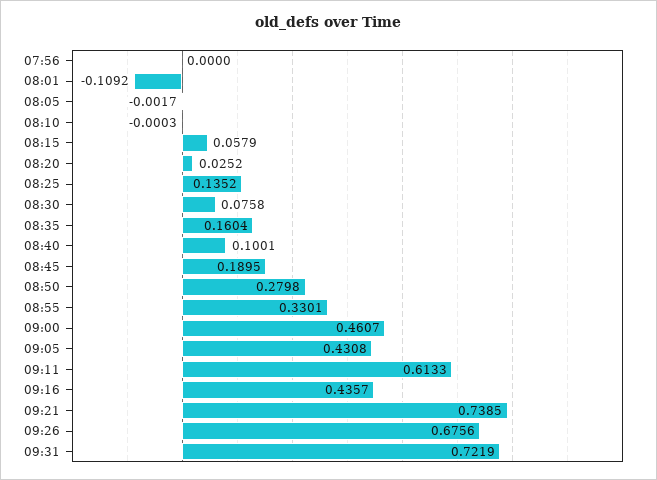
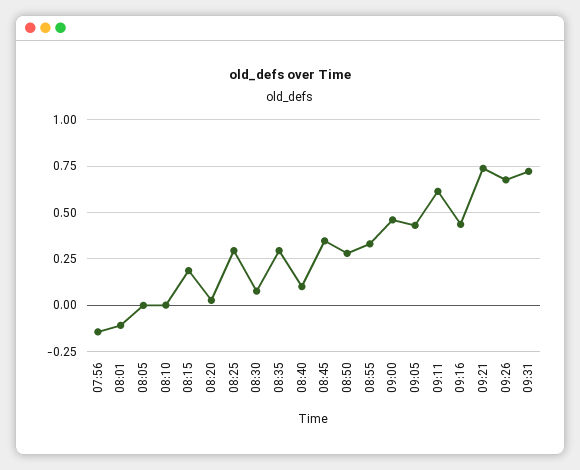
07:56: 0 -> -0.15
08:15: 0.0579 -> 0.2
08:25: 0.1352 -> 0.3
08:35: 0.1604 -> 0.3
08:45: 0.1895 -> 0.35

